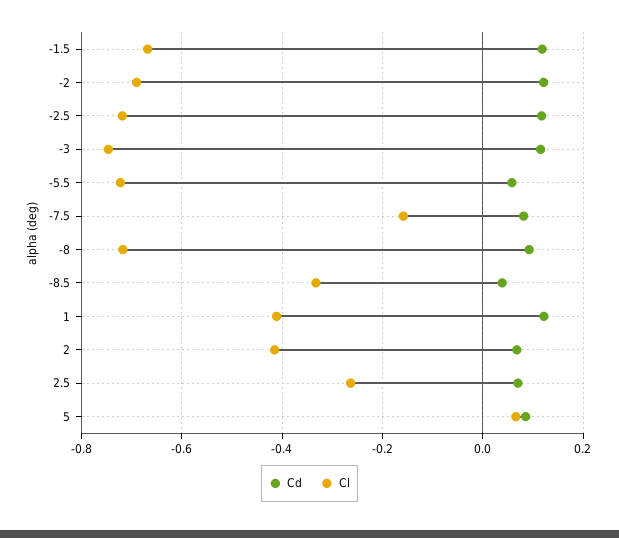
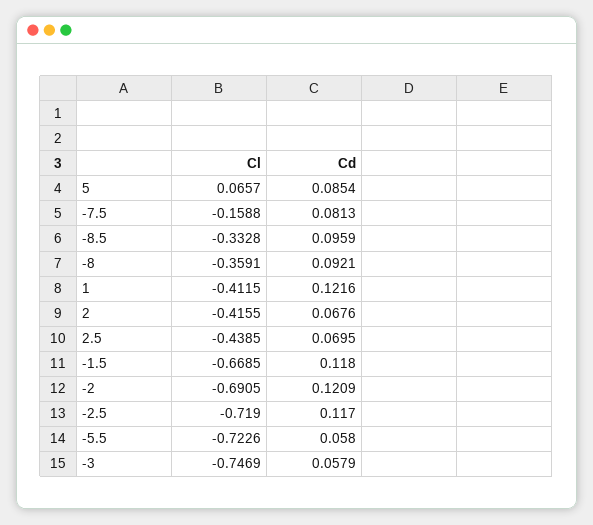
Cd, -3: 0.12 -> 0.0579
Cl, -8: -0.72 -> -0.3591
Cd, -8.5: 0.04 -> 0.0959
Cl, 2.5: -0.26 -> -0.4385

